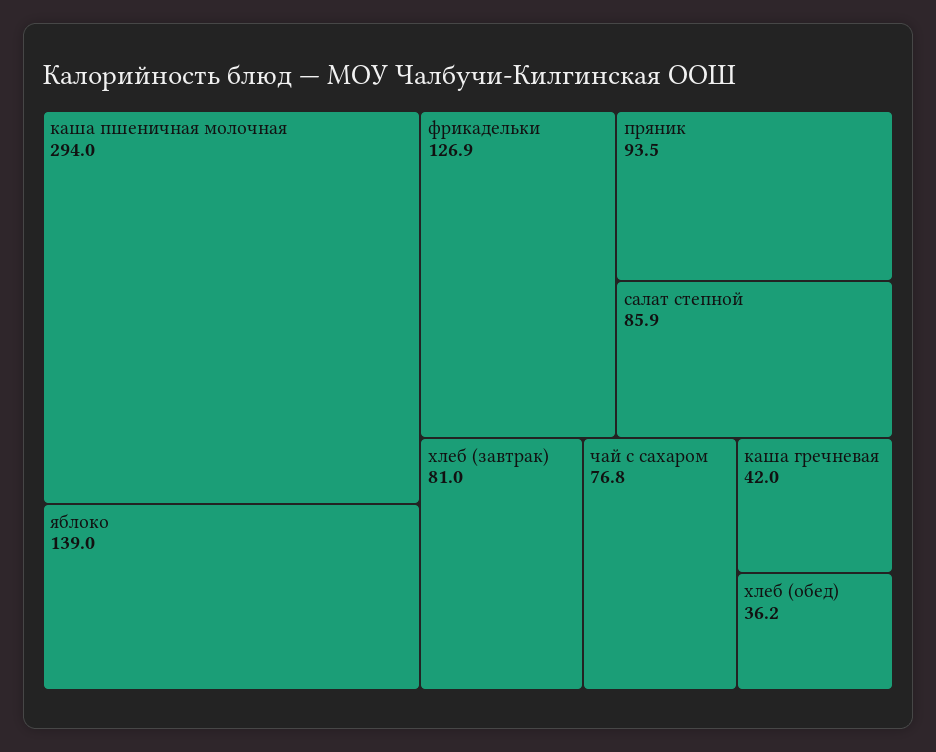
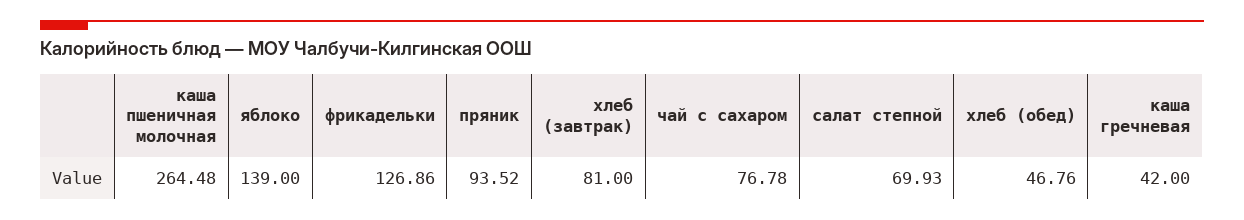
каша пшеничная молочная: 294 -> 264.48
салат степной: 85.9 -> 69.93
хлеб (обед): 36.2 -> 46.76

